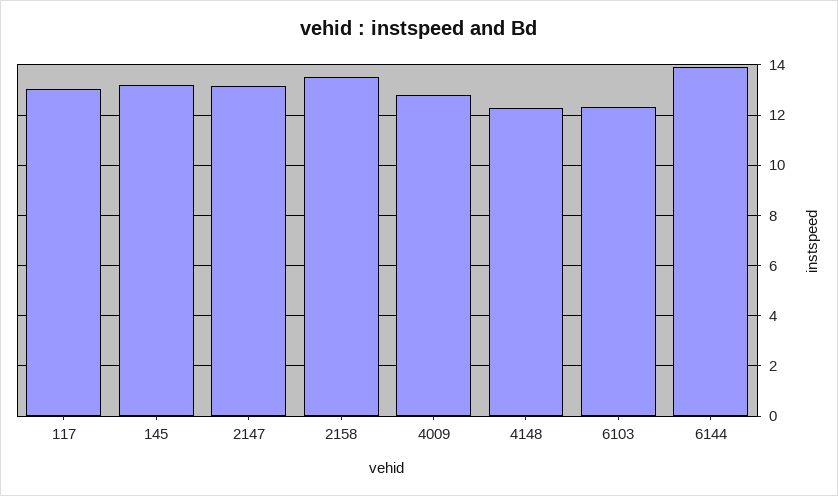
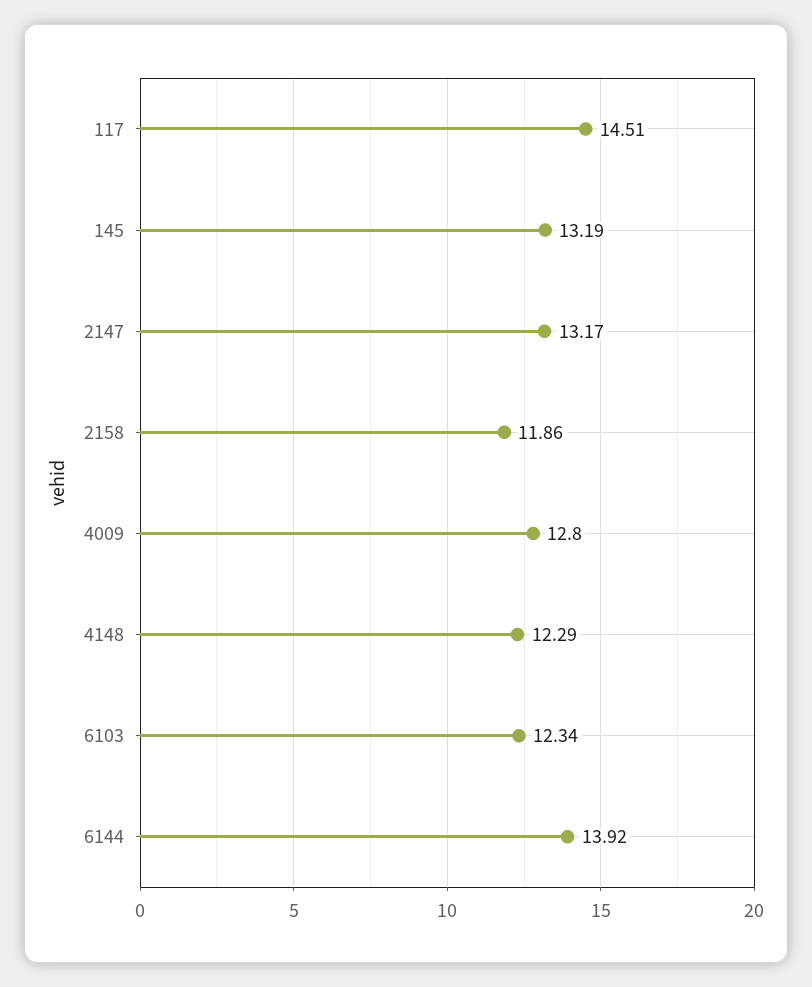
117: 13 -> 14.51
2158: 13.5 -> 11.86

